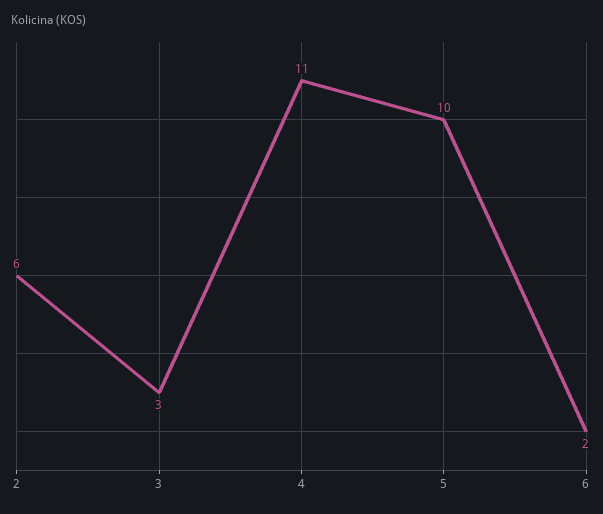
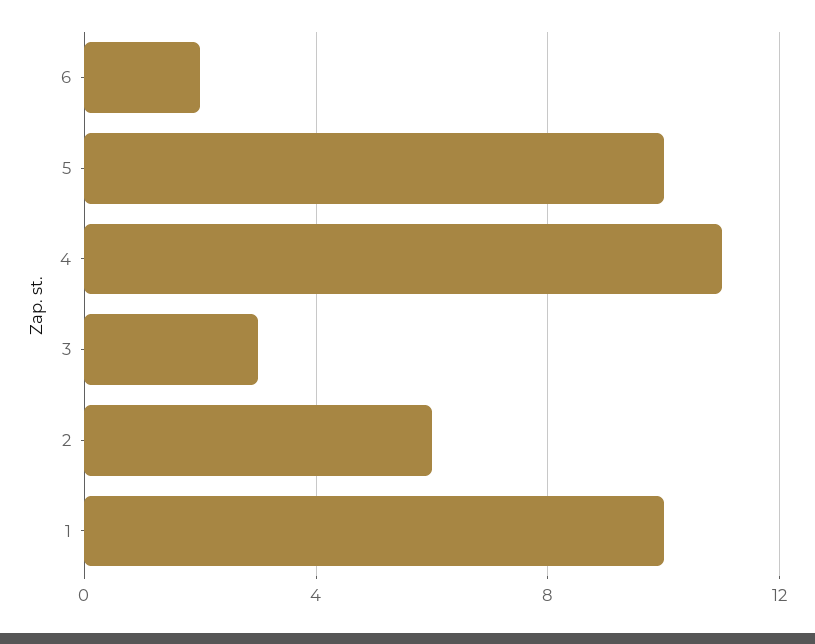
1: none -> 10

